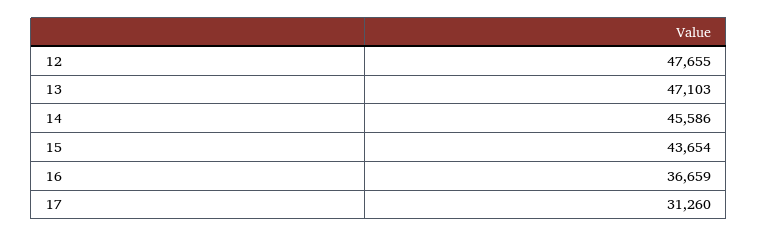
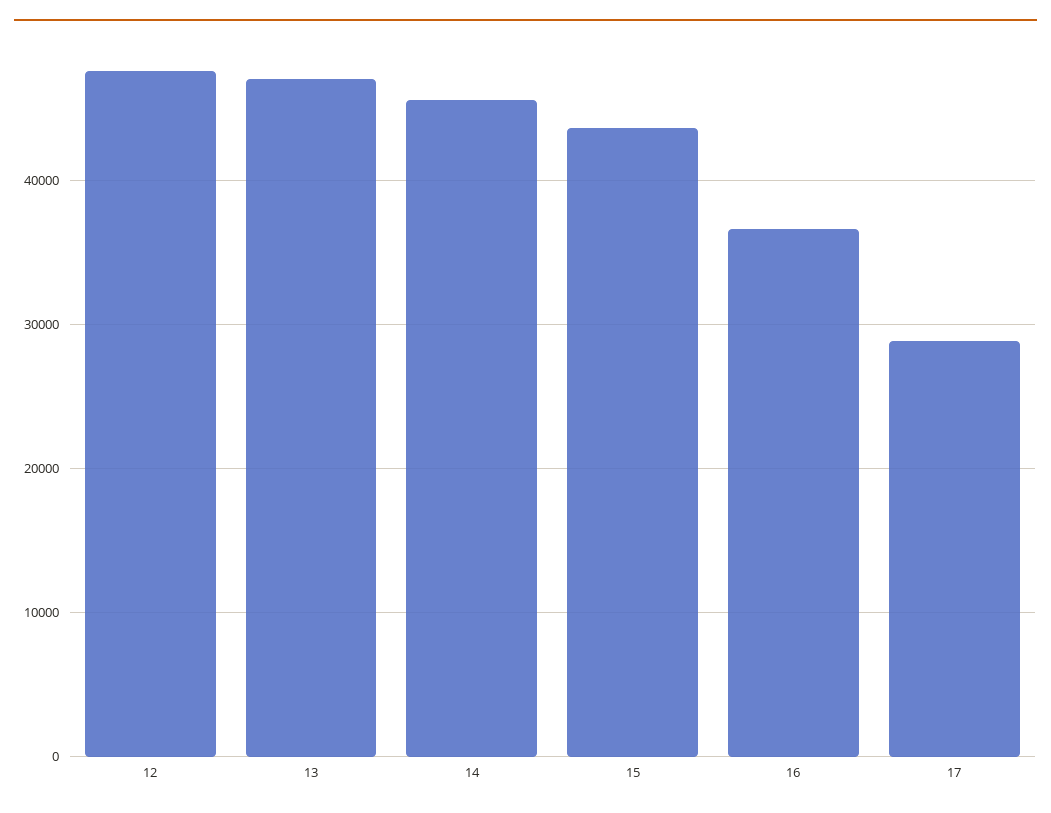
17: 31260 -> 29000

